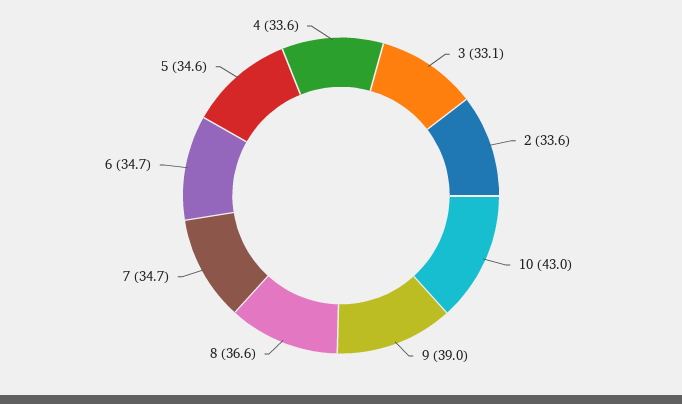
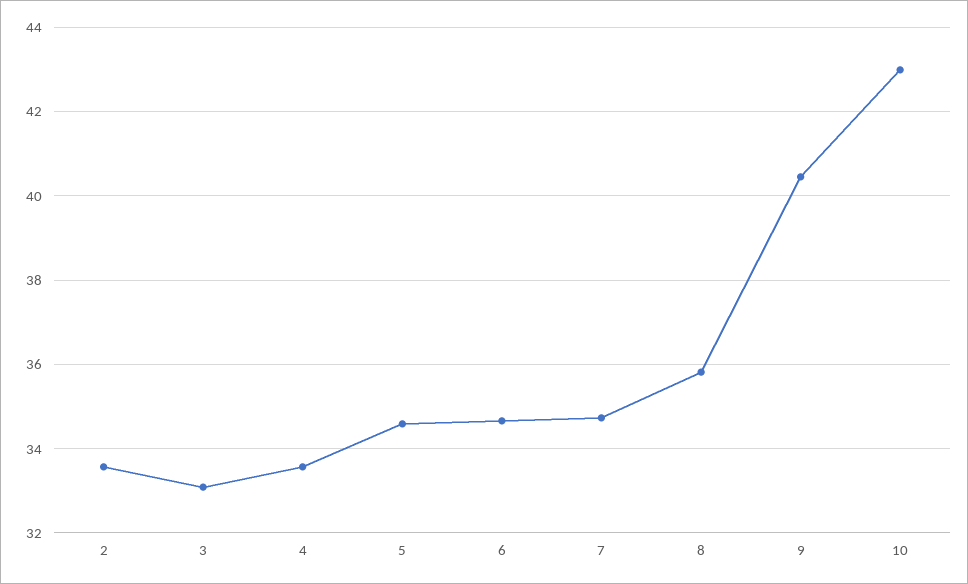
9: 39 -> 40.4
8: 36.6 -> 35.8

